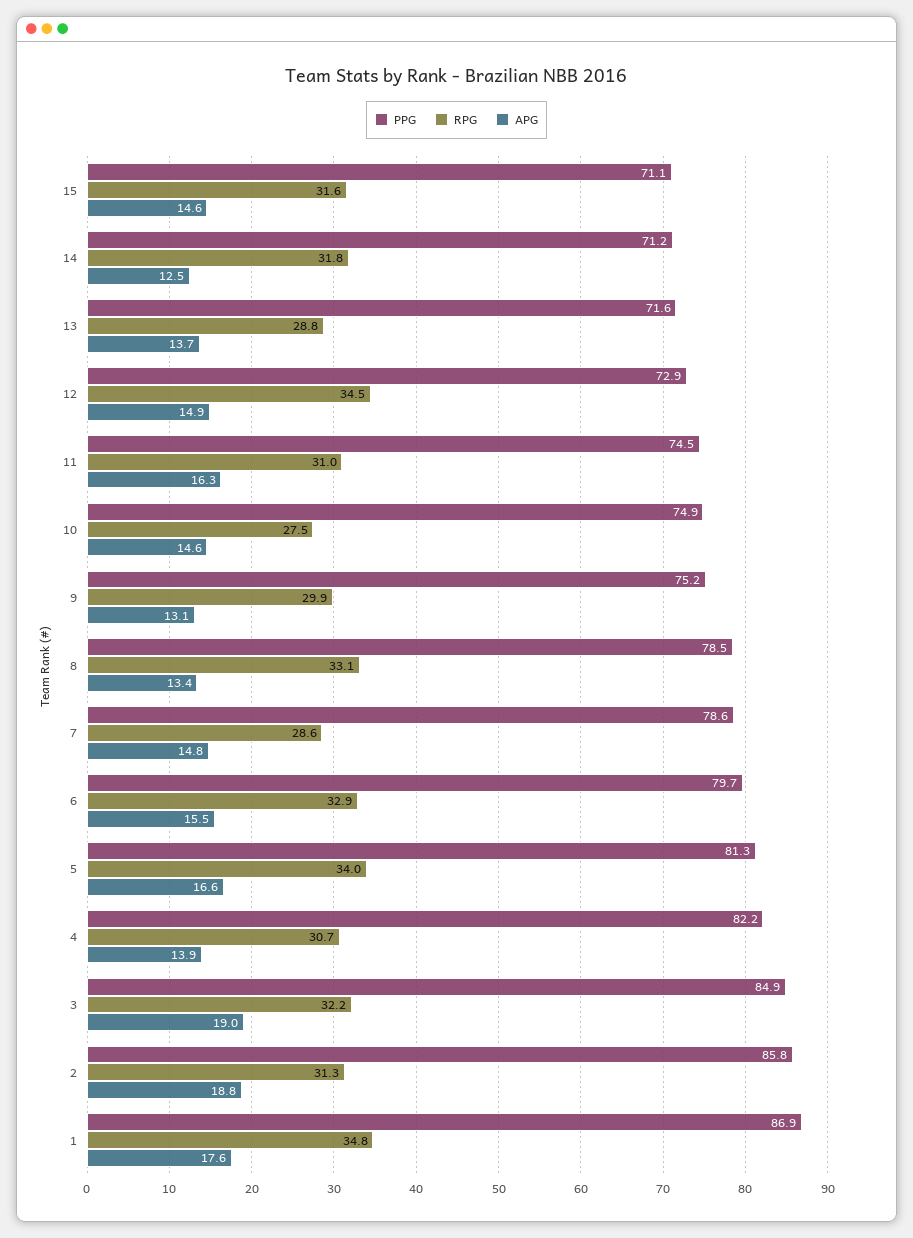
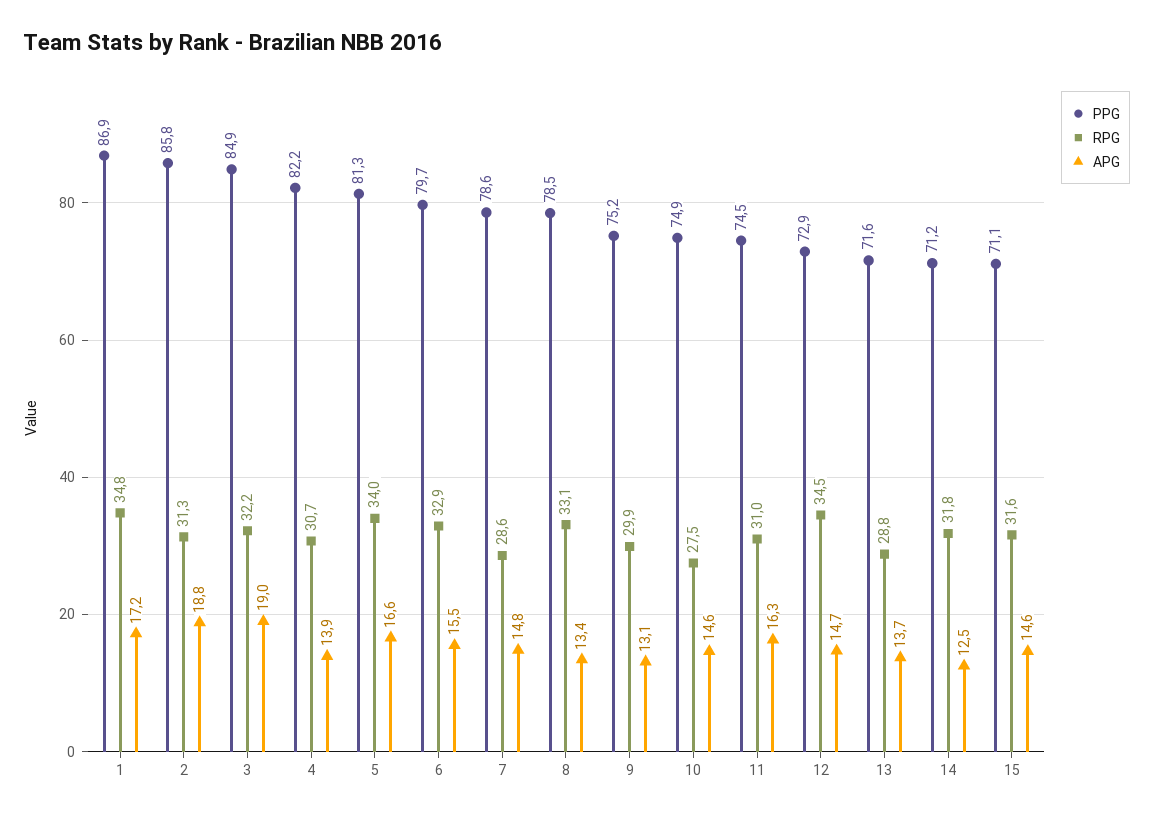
APG, 12: 14.9 -> 14.7
APG, 1: 17.6 -> 17.2

